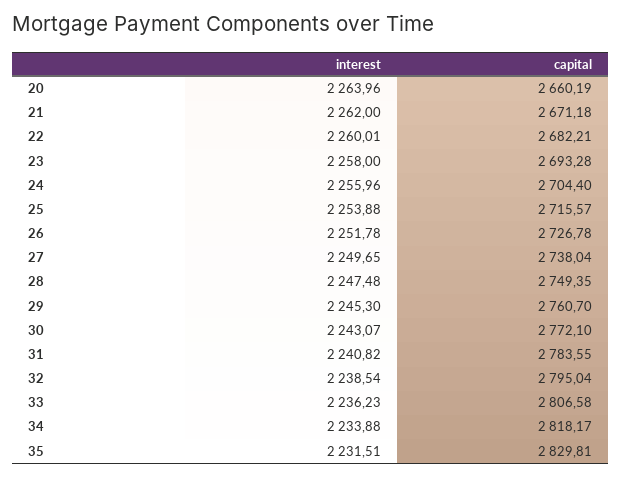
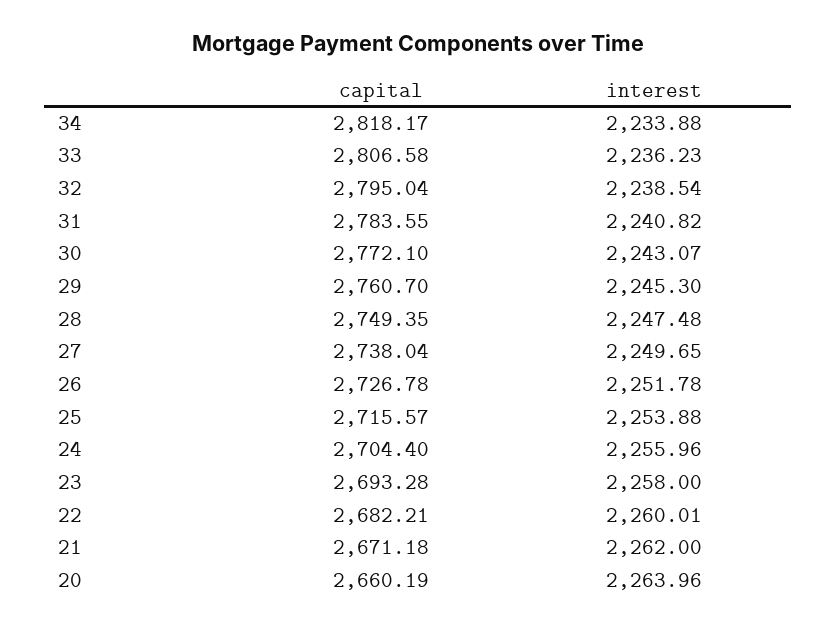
interest, 35: 2231.51 -> none
capital, 35: 2829.81 -> none

